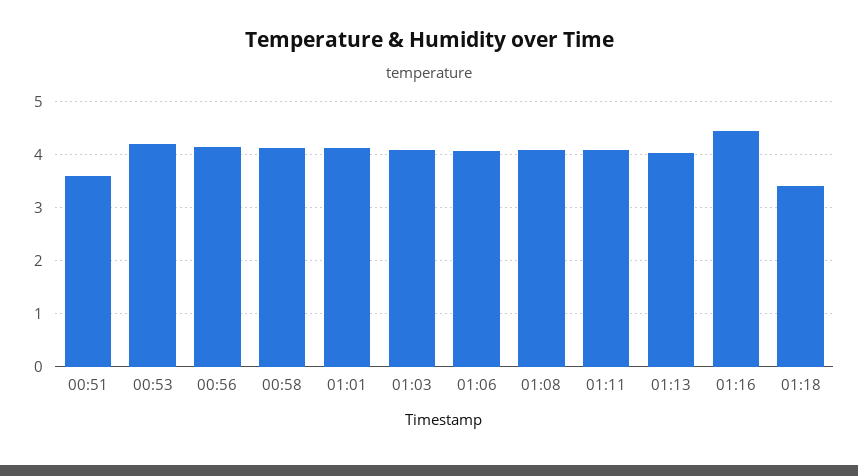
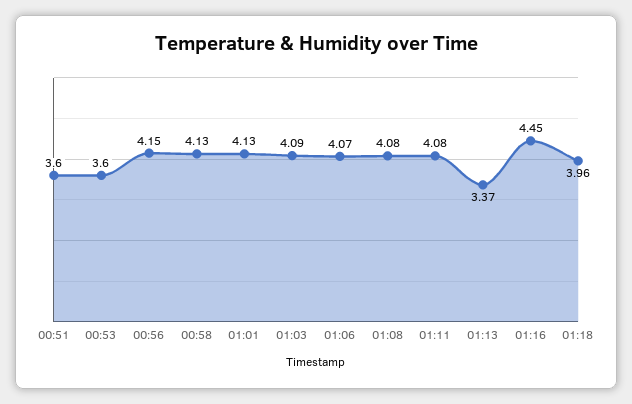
00:53: 4.2 -> 3.6
01:13: 4 -> 3.37
01:18: 3.4 -> 3.96

